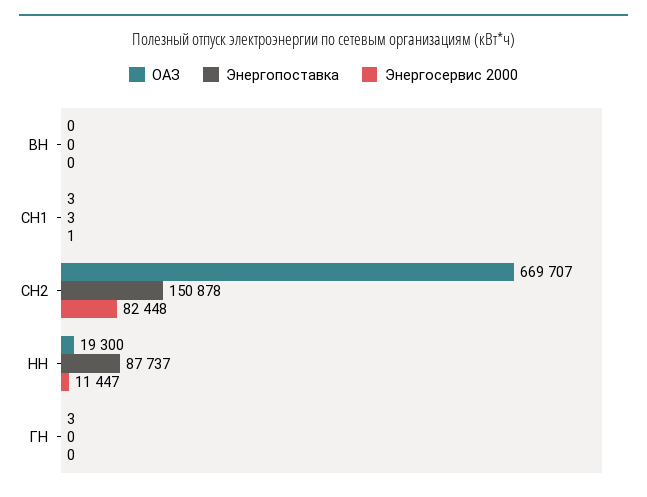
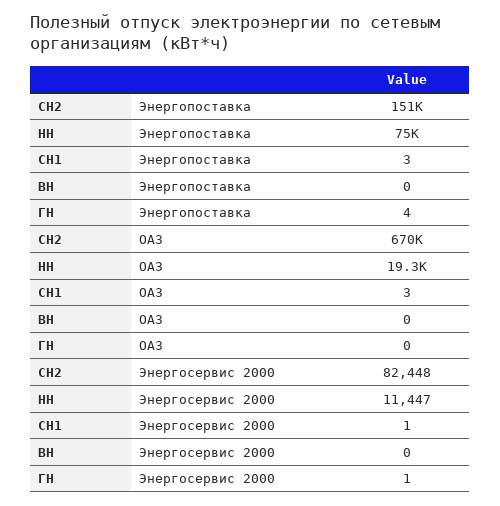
Энергопоставка, НН: 87737 -> 75000
ОАЗ, ГН: 3 -> 0
Энергопоставка, ГН: 0 -> 4
Энергосервис 2000, ГН: 0 -> 1

